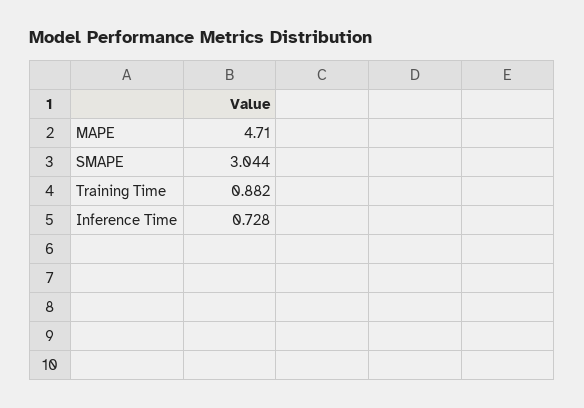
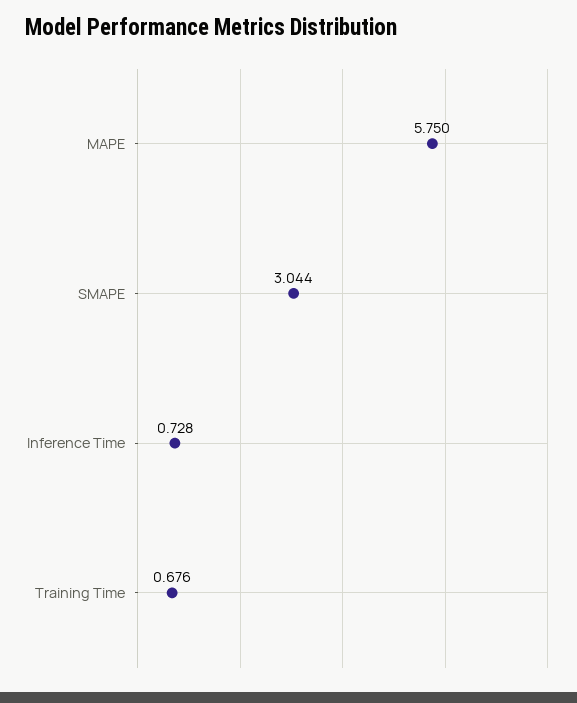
MAPE: 4.71 -> 5.75
Training Time: 0.882 -> 0.676

